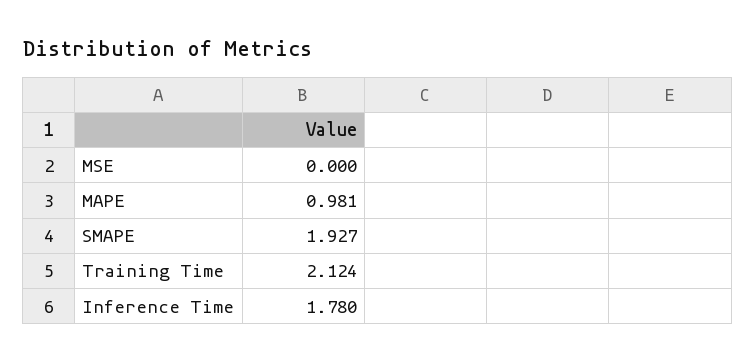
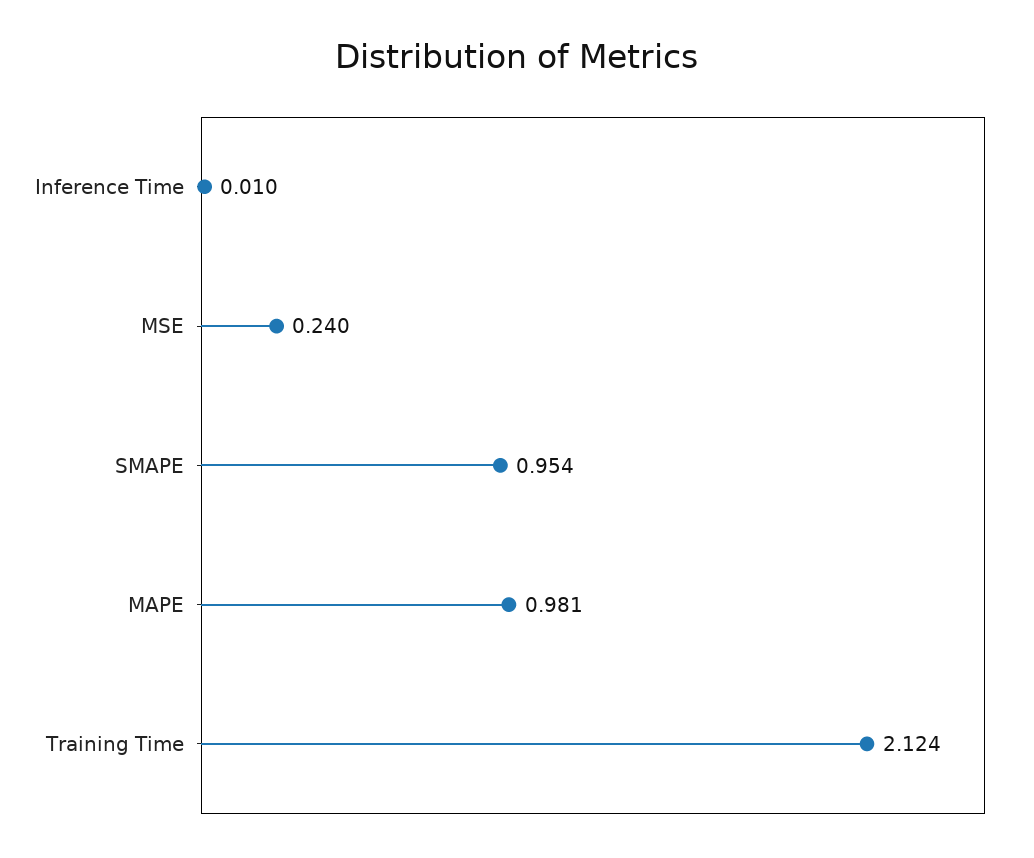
MSE: 0 -> 0.24
SMAPE: 1.927 -> 0.954
Inference Time: 1.78 -> 0.01

